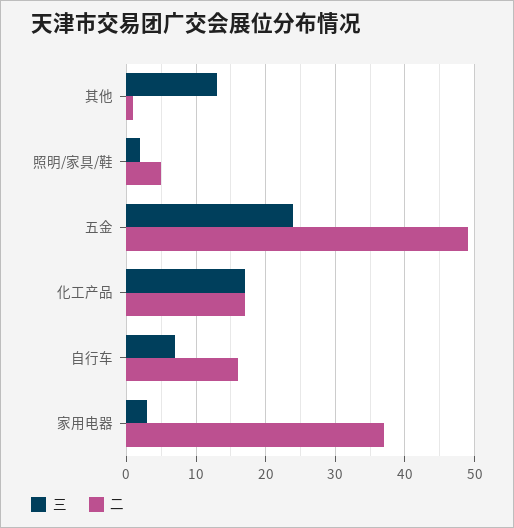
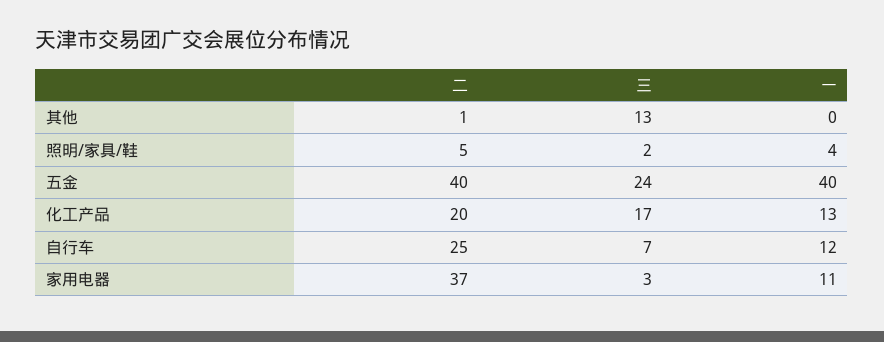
二, 五金: 49 -> 40
二, 化工产品: 17 -> 20
二, 自行车: 16 -> 25
一, 其他: none -> 0
一, 照明/家具/鞋: none -> 4
一, 五金: none -> 40
一, 化工产品: none -> 13
一, 自行车: none -> 12
一, 家用电器: none -> 11

